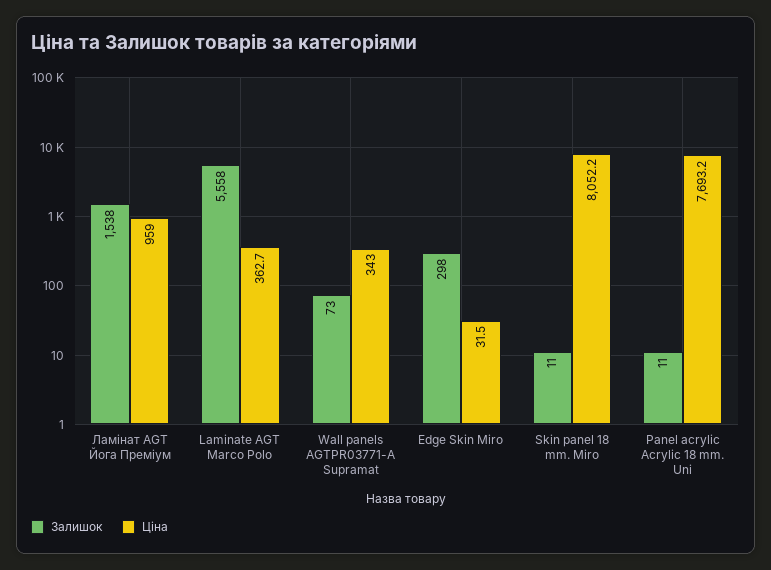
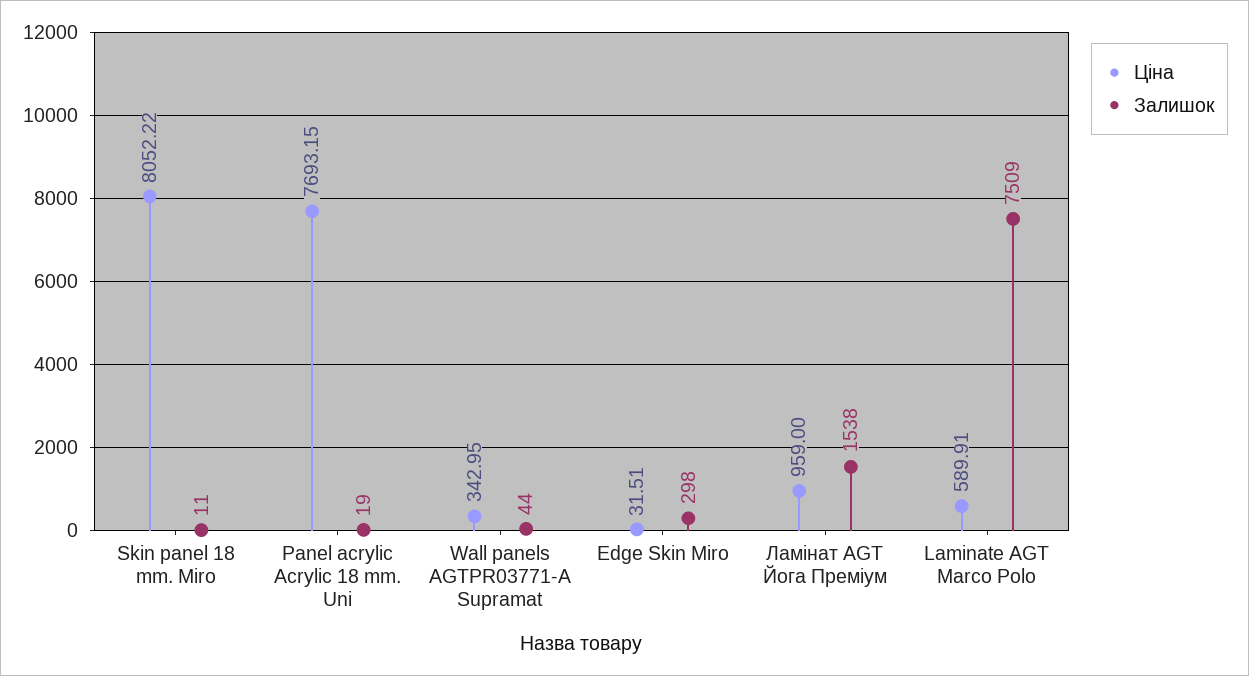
Залишок, Laminate AGT Marco Polo: 5558 -> 7509
Ціна, Laminate AGT Marco Polo: 362.7 -> 589.91
Залишок, Wall panels AGTPR03771-А Supramat: 73 -> 44
Залишок, Panel acrylic Acrylic 18 mm. Uni: 11 -> 19

